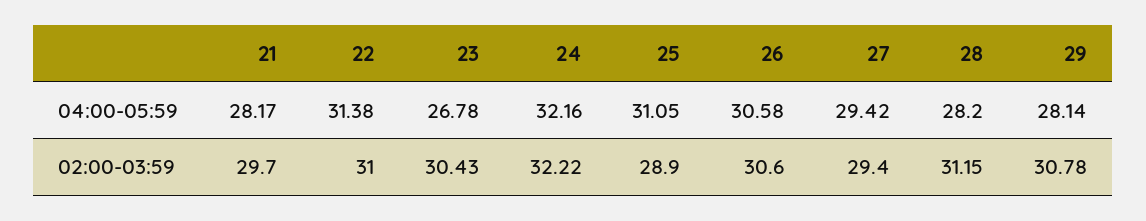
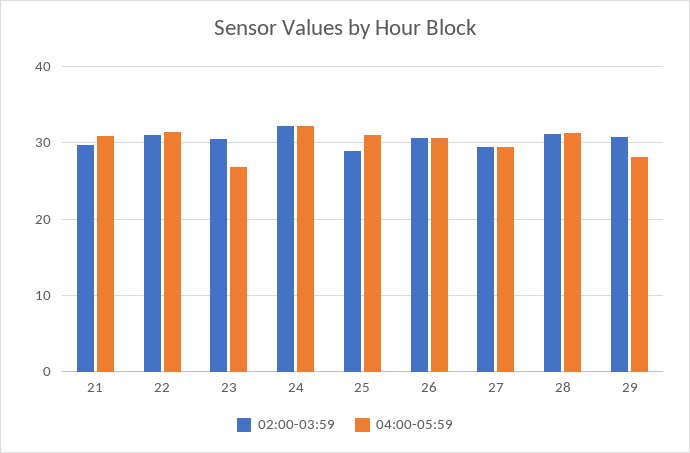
04:00-05:59, 21: 28.17 -> 31
04:00-05:59, 28: 28.2 -> 31

